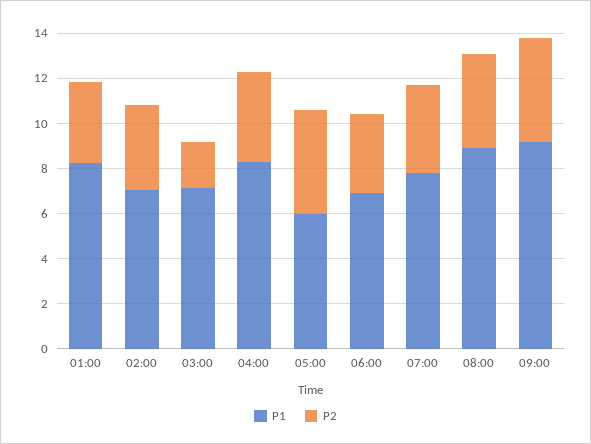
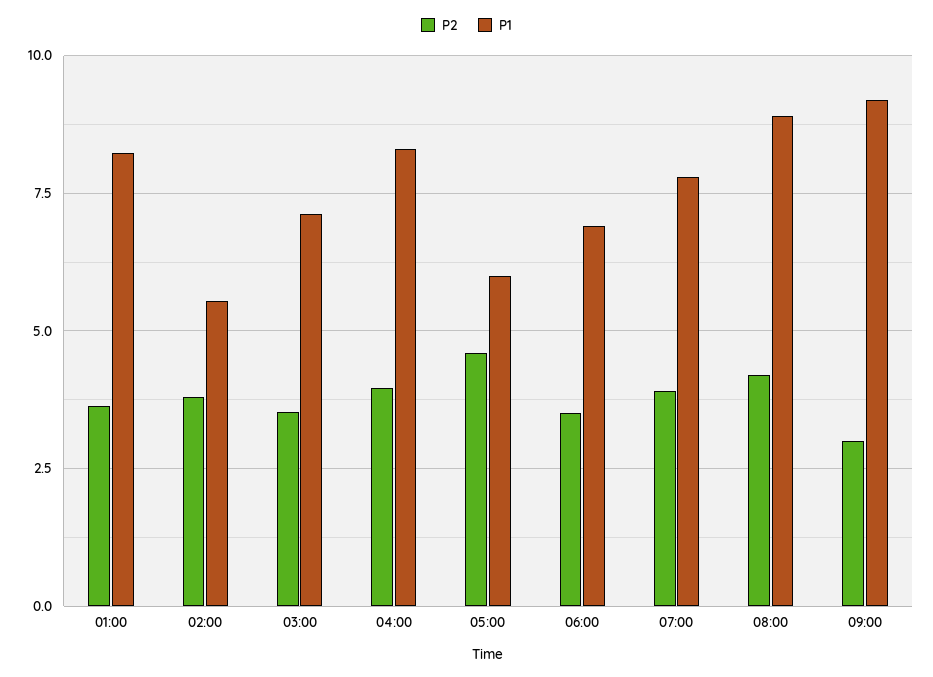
P1, 02:00: 7 -> 5.5
P2, 03:00: 2 -> 3.5
P2, 09:00: 4.5 -> 3

